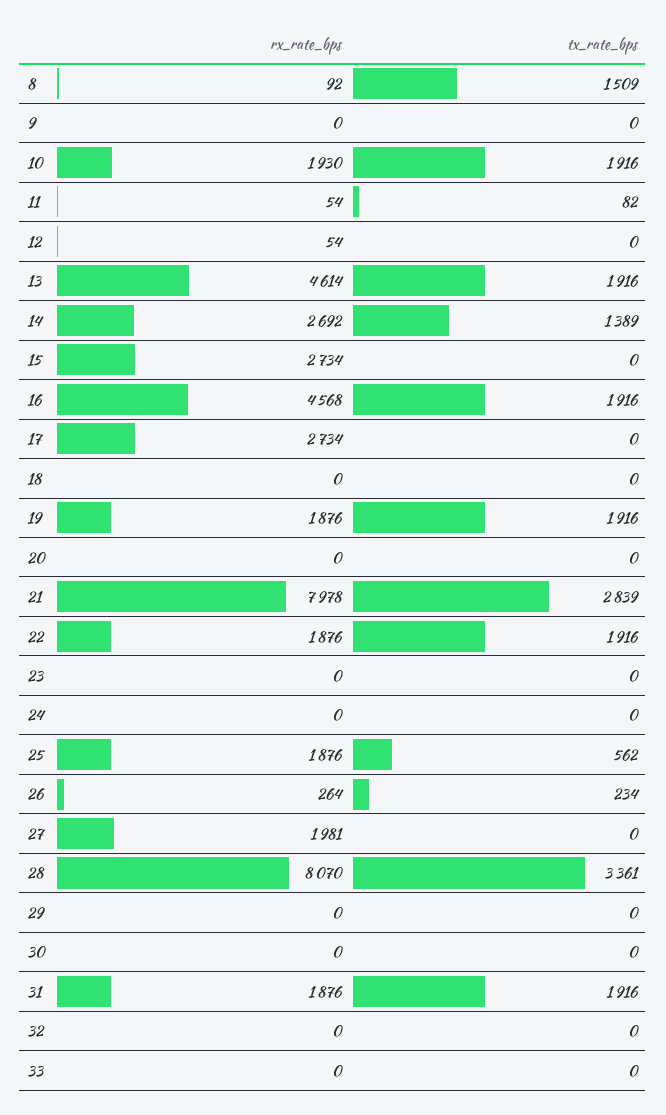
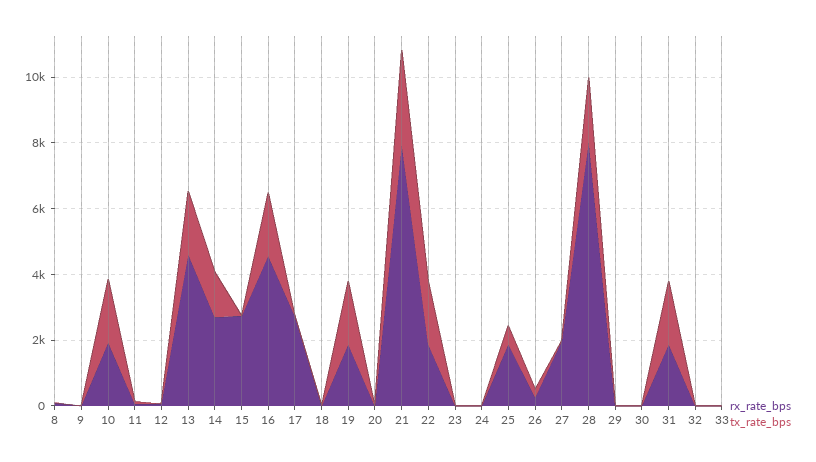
tx_rate_bps, 8: 1509 -> 0
tx_rate_bps, 28: 3361 -> 2000

